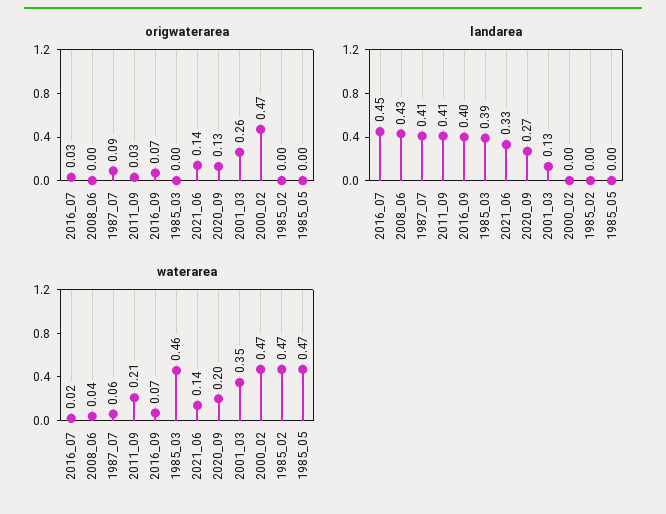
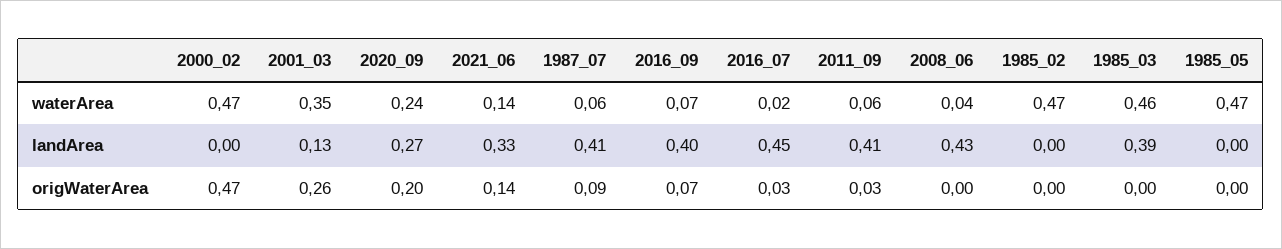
origwaterarea, 2020_09: 0.13 -> 0.2
waterarea, 2011_09: 0.21 -> 0.06
waterarea, 2020_09: 0.2 -> 0.24

